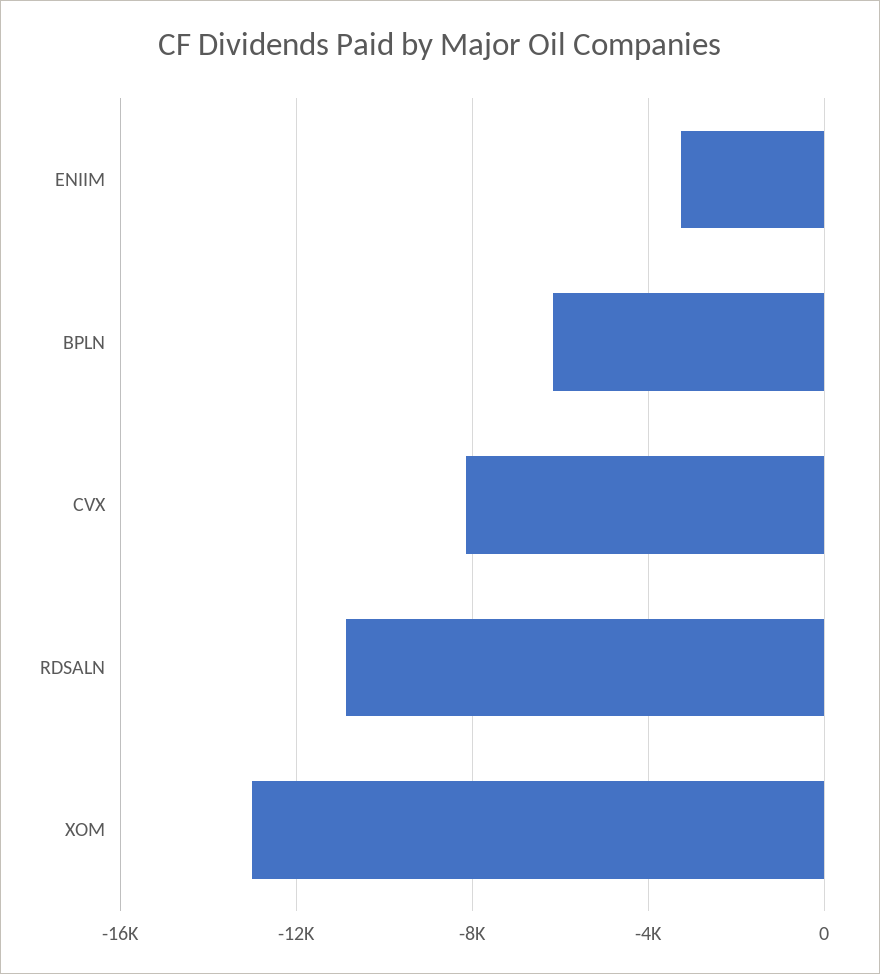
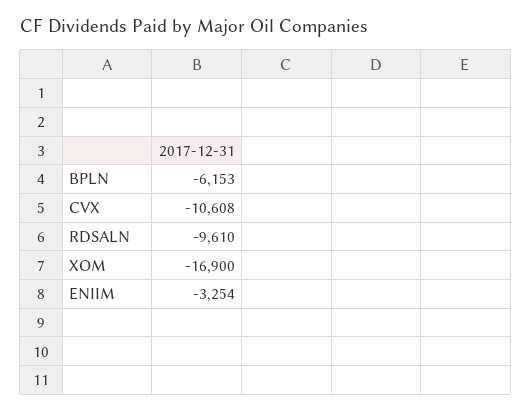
CVX: -8000 -> -10608
RDSALN: -11000 -> -9610
XOM: -13000 -> -16900

